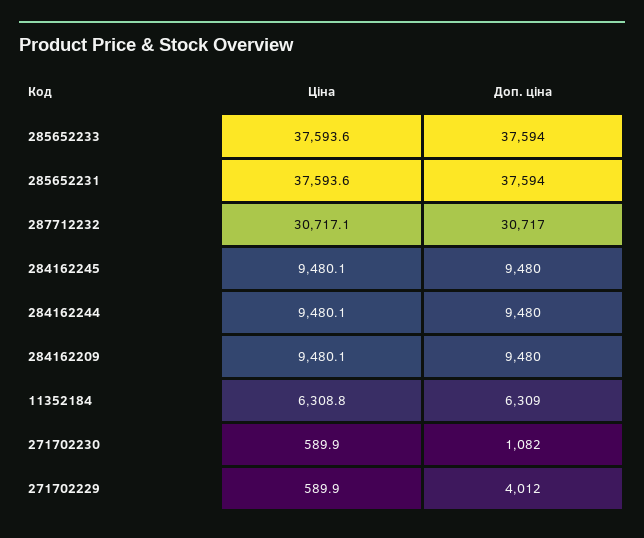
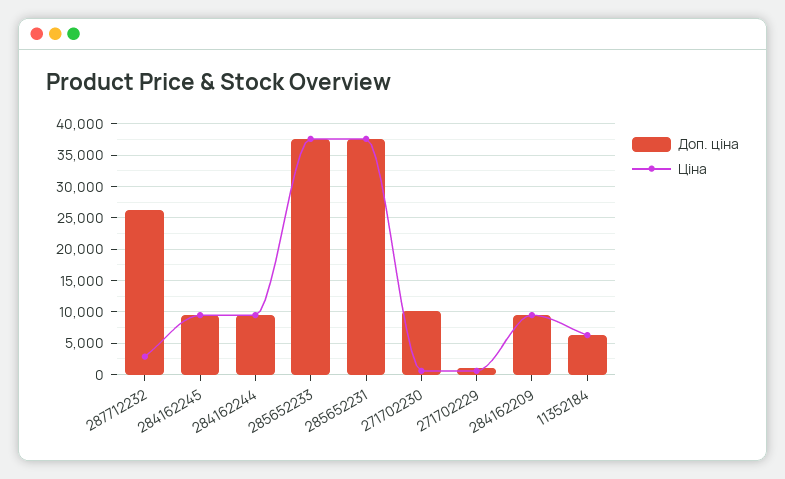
Ціна, 287712232: 30717.1 -> 3000
Доп. ціна, 287712232: 30717 -> 26000
Доп. ціна, 271702230: 1082 -> 10000
Доп. ціна, 271702229: 4012 -> 1000

